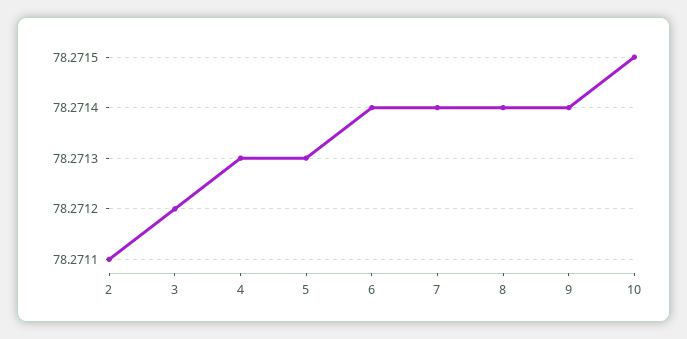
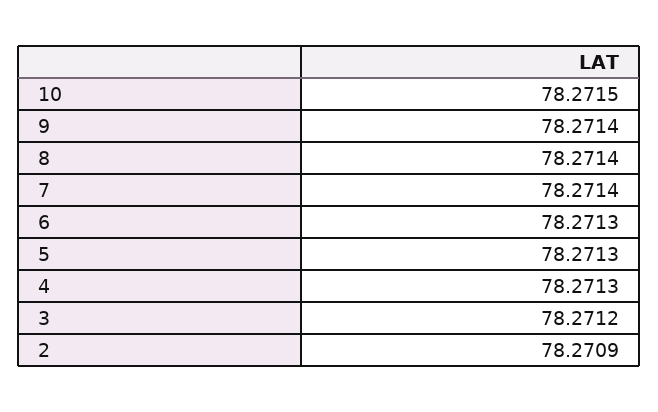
2: 78.2711 -> 78.2709
6: 78.2714 -> 78.2713

